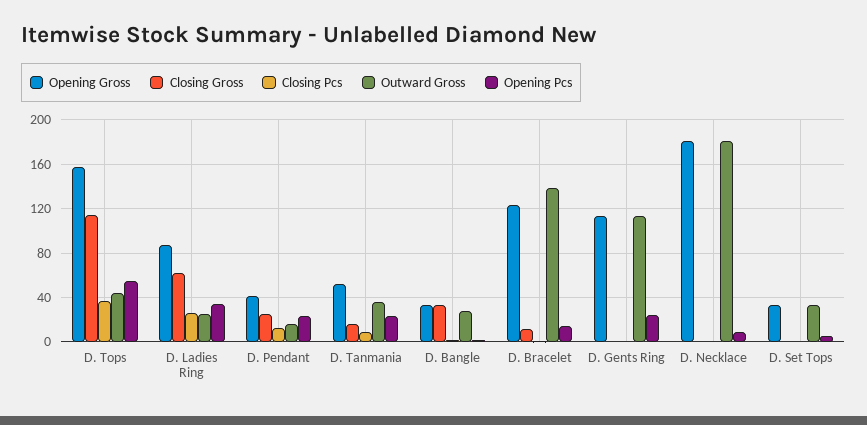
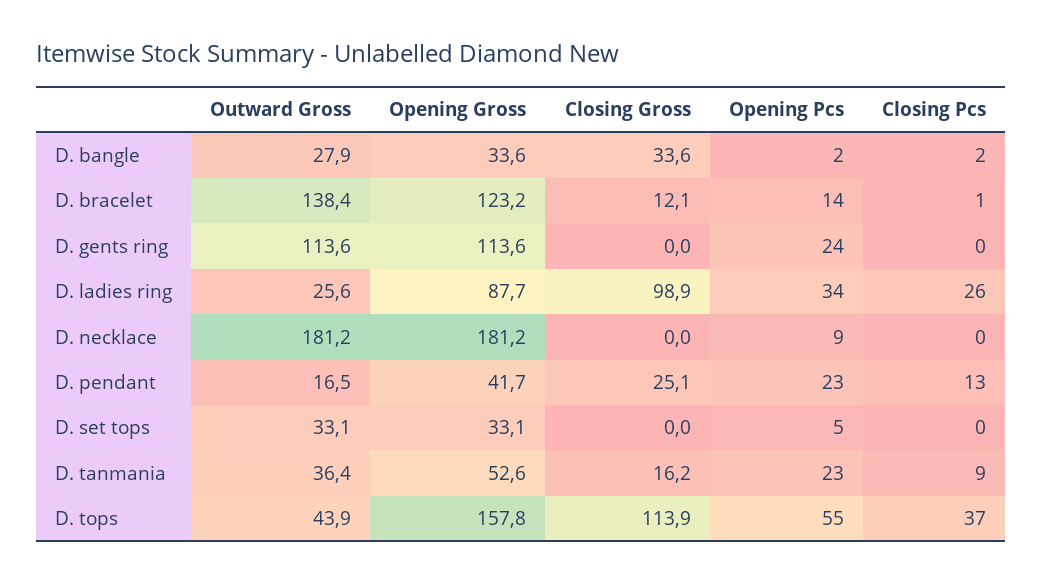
Closing Gross, D. Ladies Ring: 60 -> 98.9

